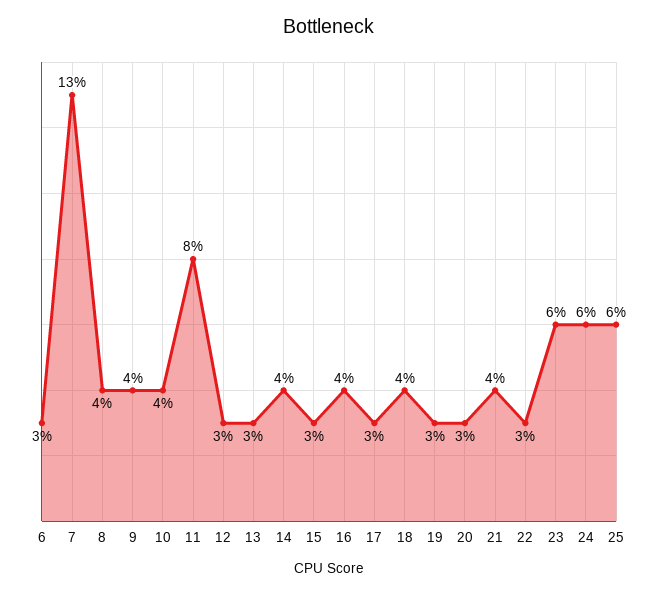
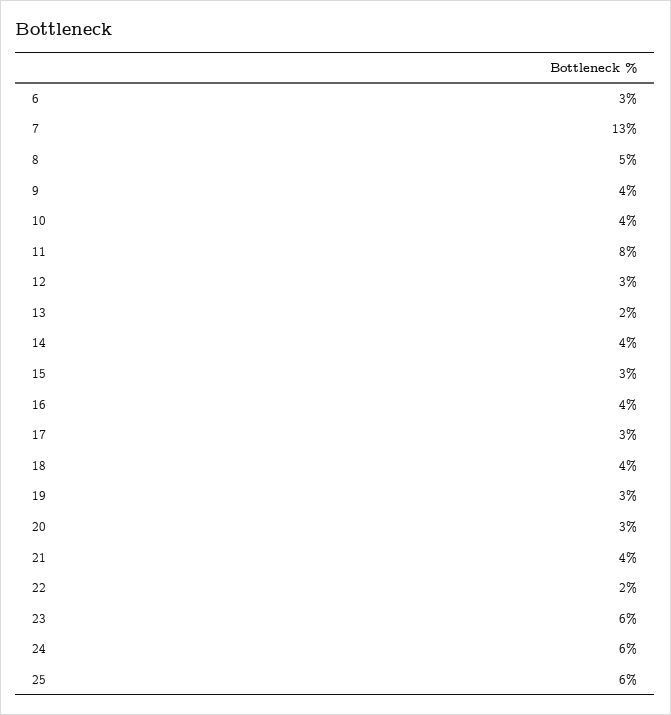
8: 4 -> 5
13: 3 -> 2
22: 3 -> 2

